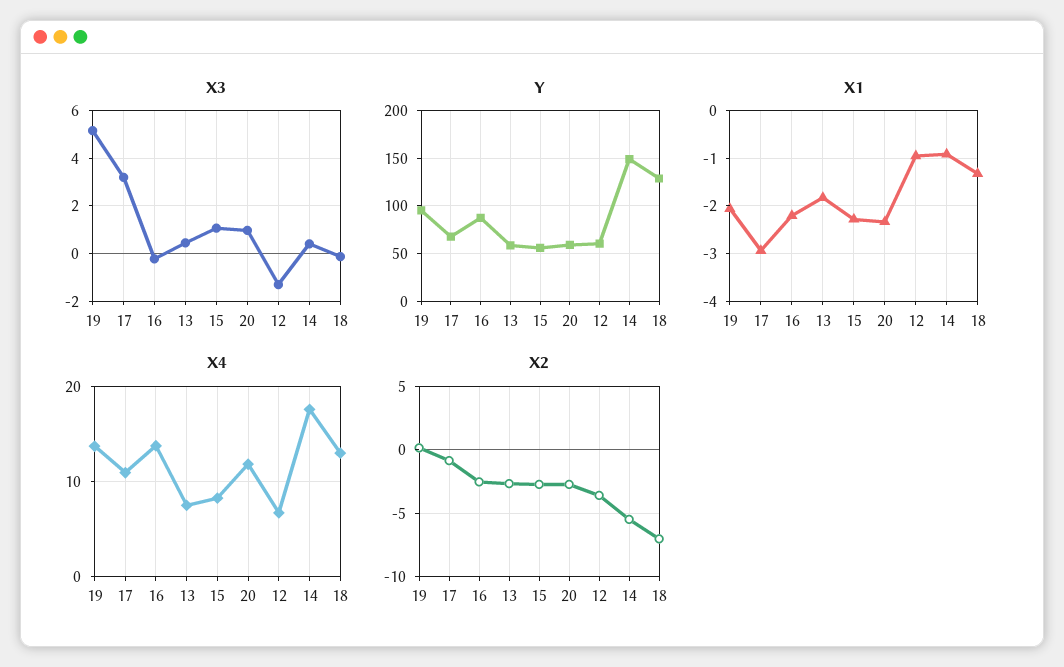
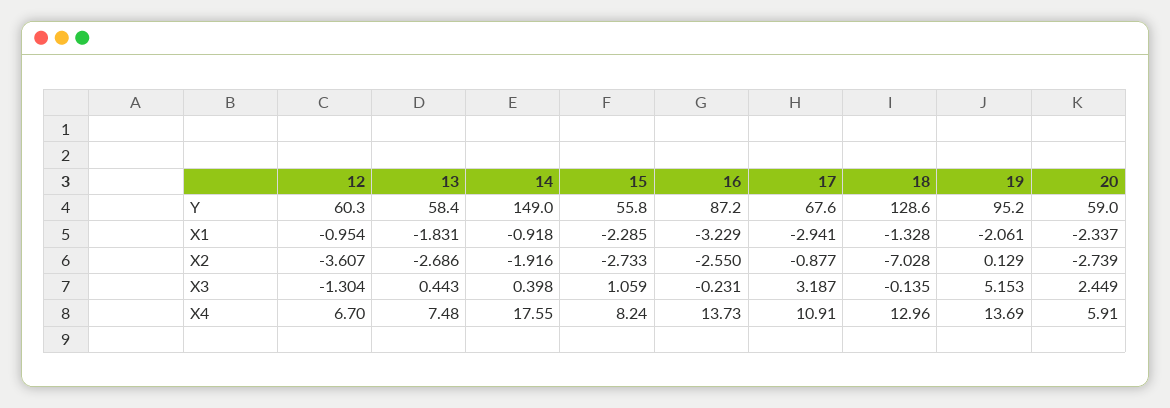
X3, 20: 1 -> 2.449
X1, 16: -2.2 -> -3.229
X4, 20: 12 -> 5.91
X2, 14: -5.5 -> -1.916

